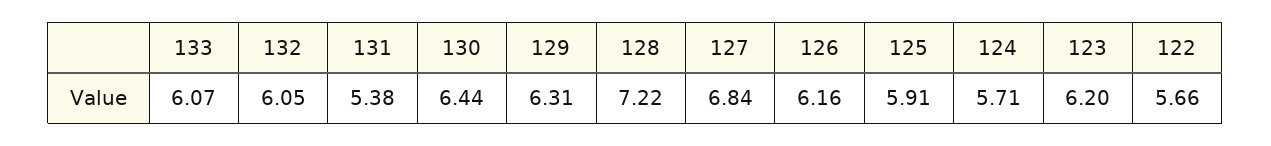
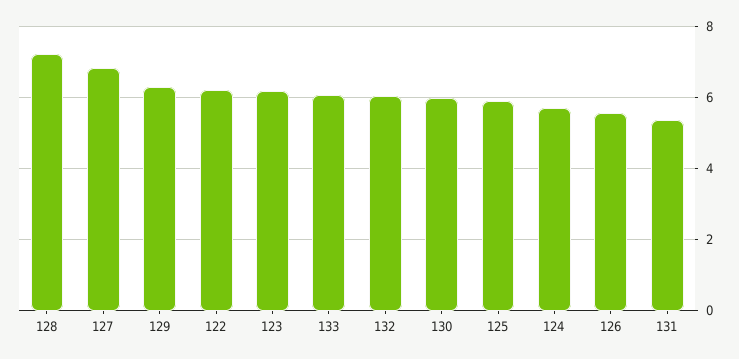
130: 6.44 -> 6
126: 6.16 -> 5.6
122: 5.66 -> 6.2

